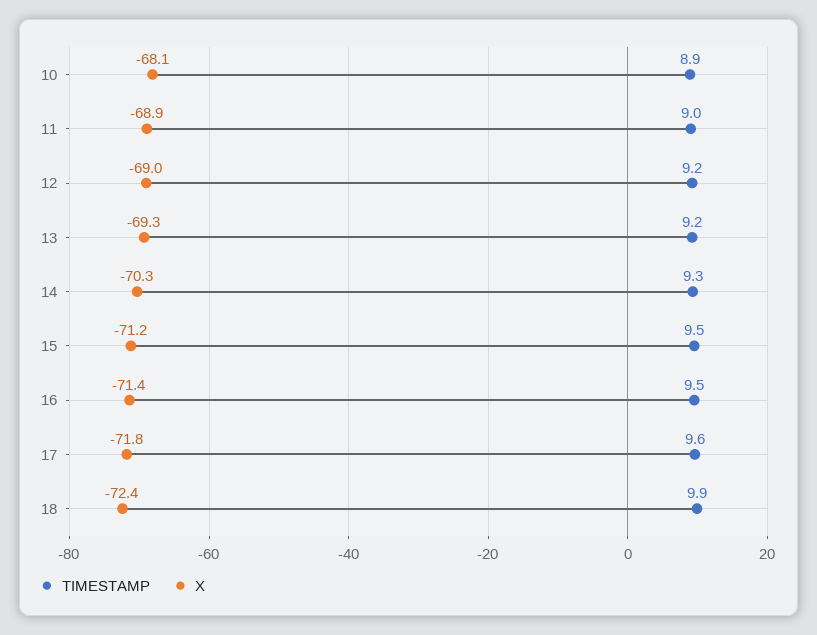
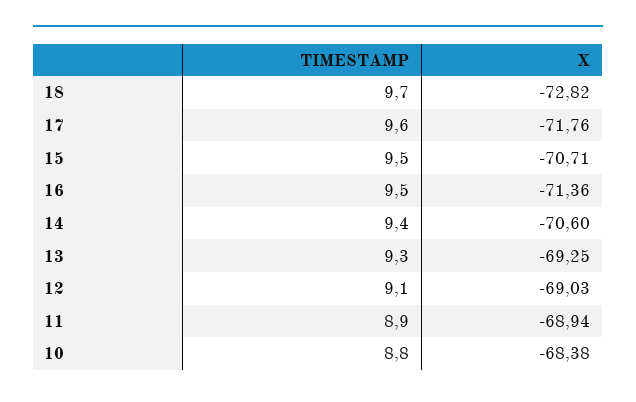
TIMESTAMP, 10: 8.9 -> 8.8
X, 10: -68.1 -> -68.38
TIMESTAMP, 11: 9 -> 8.9
TIMESTAMP, 12: 9.2 -> 9.1
TIMESTAMP, 13: 9.2 -> 9.3
TIMESTAMP, 14: 9.3 -> 9.4
X, 14: -70.3 -> -70.6
X, 15: -71.2 -> -70.71
TIMESTAMP, 18: 9.9 -> 9.7
X, 18: -72.4 -> -72.82

